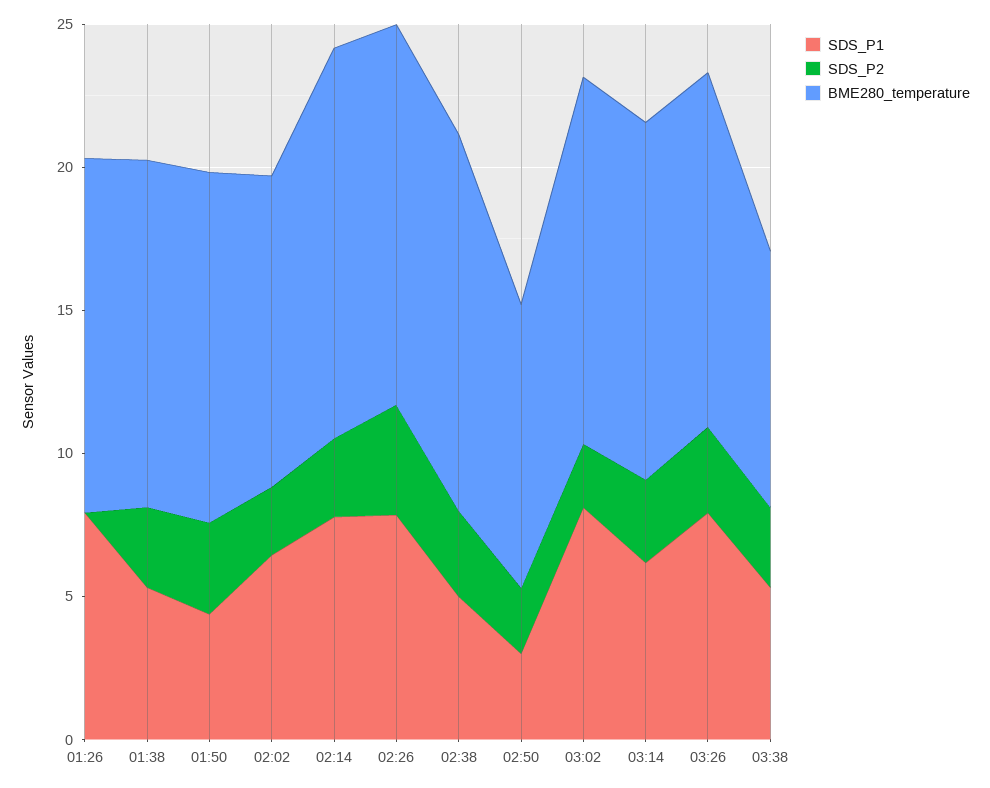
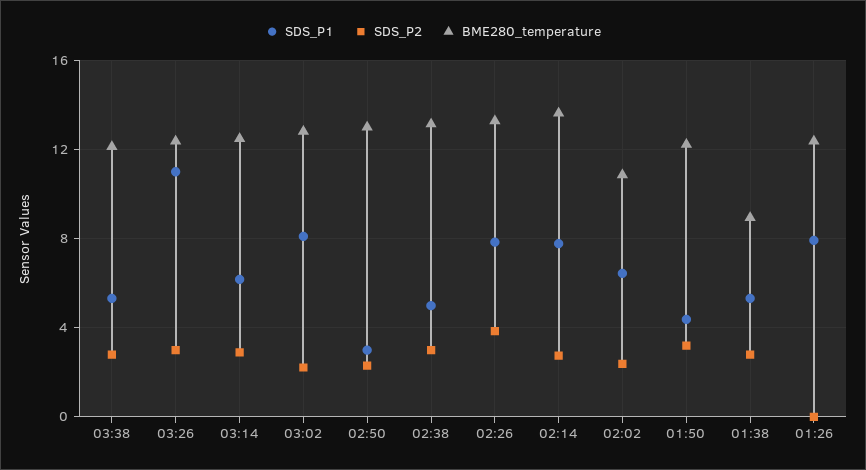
BME280_temperature, 01:38: 12 -> 9
BME280_temperature, 02:50: 10 -> 13
SDS_P1, 03:26: 8 -> 11
BME280_temperature, 03:38: 9 -> 12

